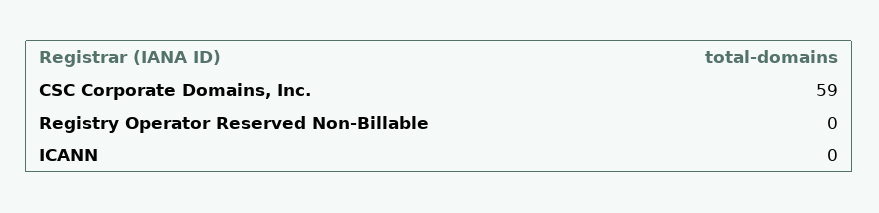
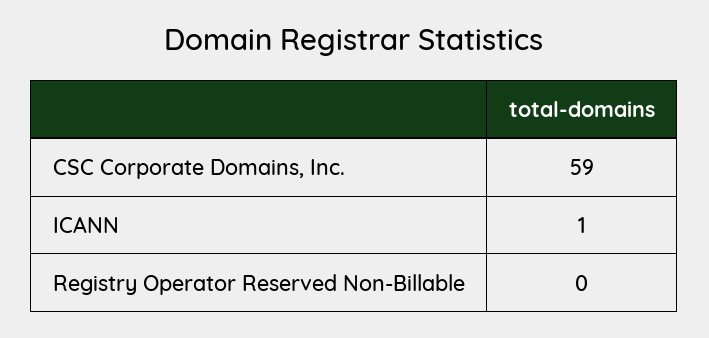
ICANN: 0 -> 1

